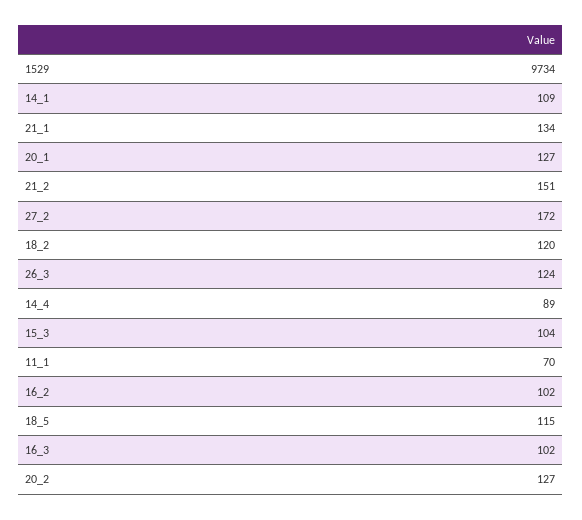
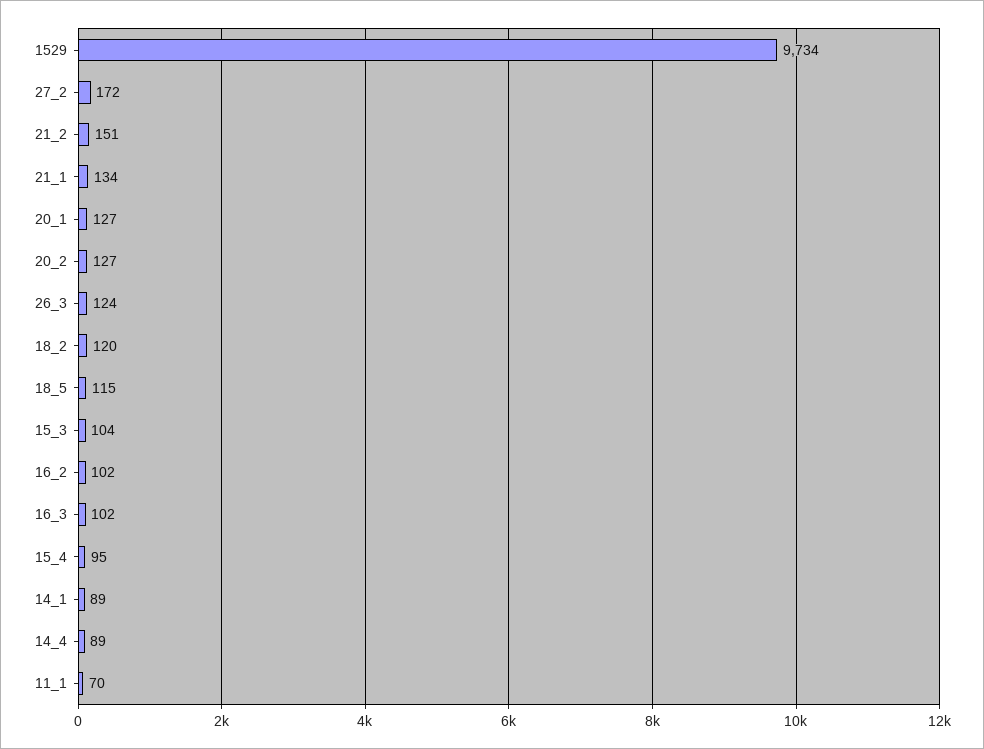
14_1: 109 -> 89
15_4: none -> 95

